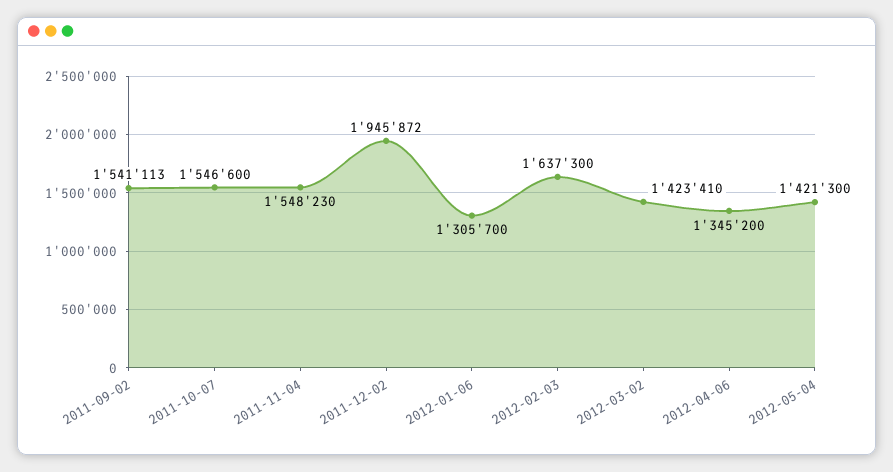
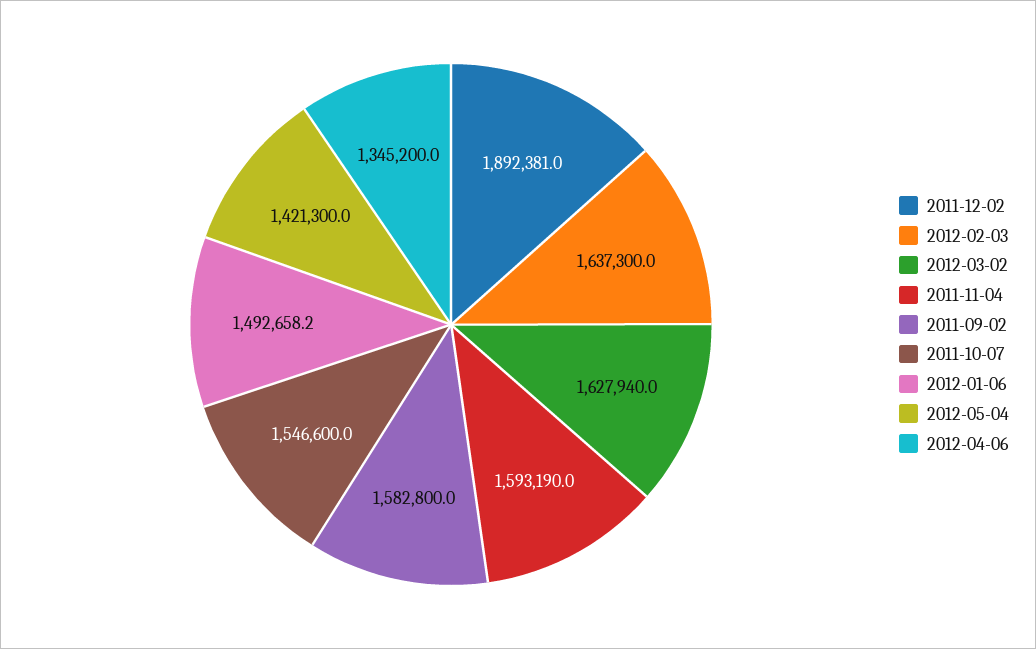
2011-09-02: 1541113 -> 1582800
2011-11-04: 1548230 -> 1593190
2011-12-02: 1945872 -> 1892381
2012-01-06: 1305700 -> 1492658.2
2012-03-02: 1423410 -> 1627940

